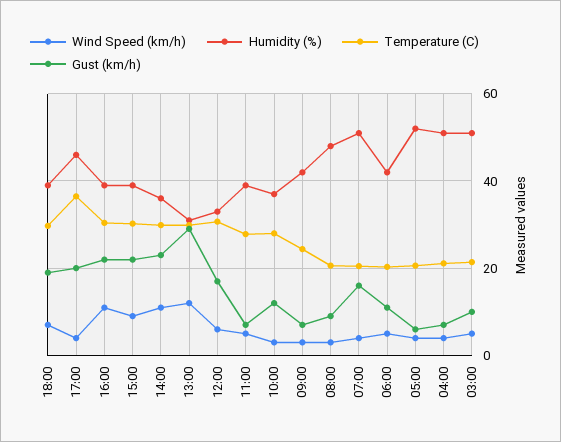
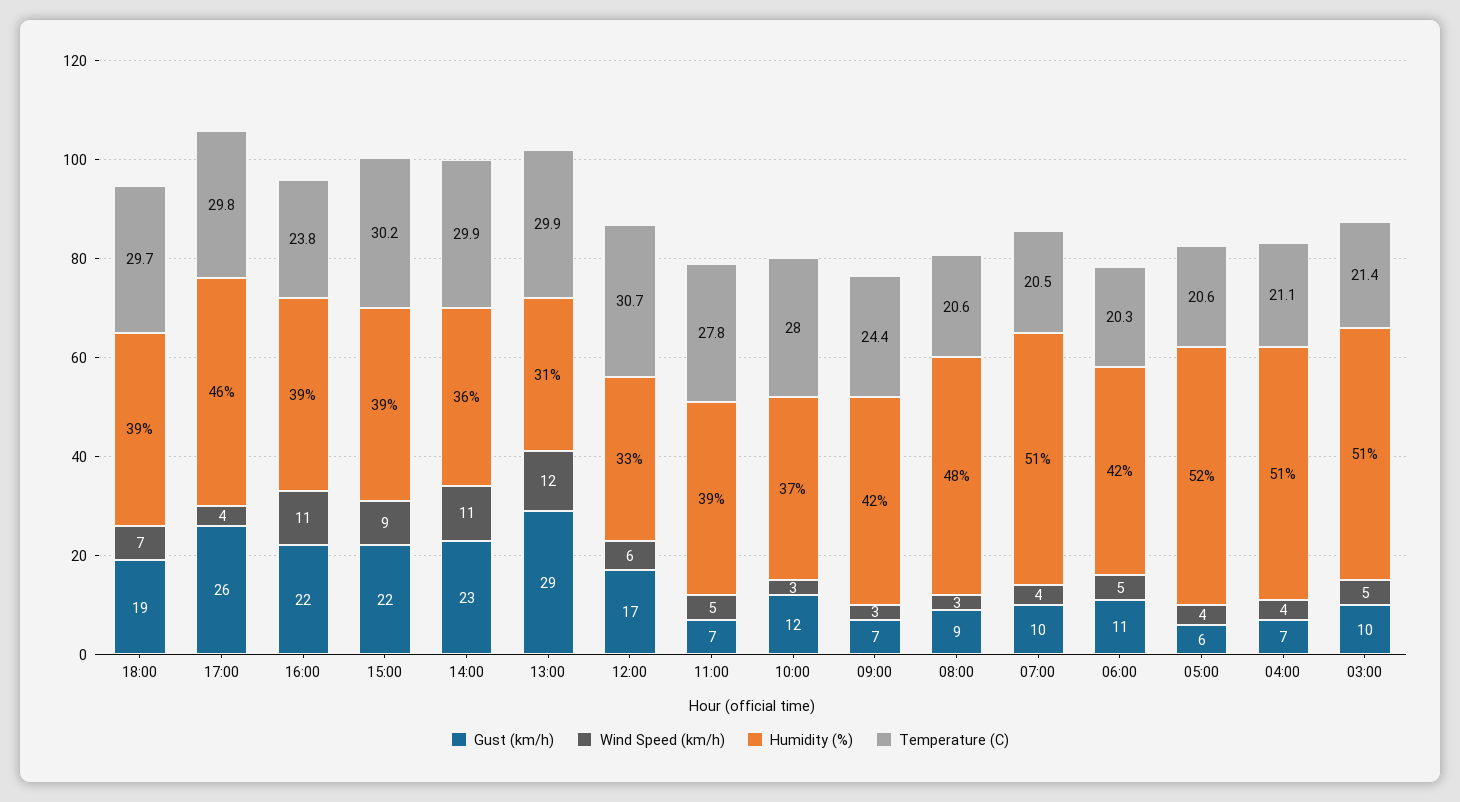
Temperature (C), 17:00: 36 -> 29.8
Gust (km/h), 17:00: 20 -> 26
Temperature (C), 16:00: 30 -> 23.8
Gust (km/h), 07:00: 16 -> 10

